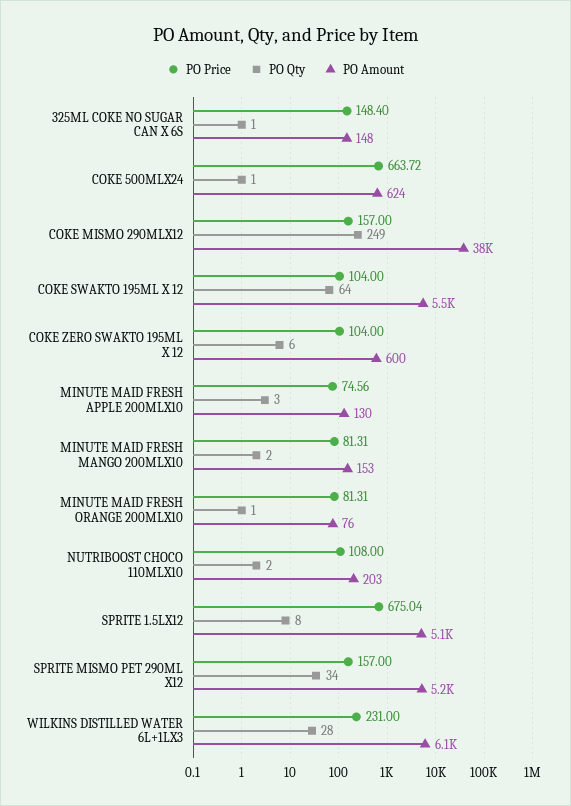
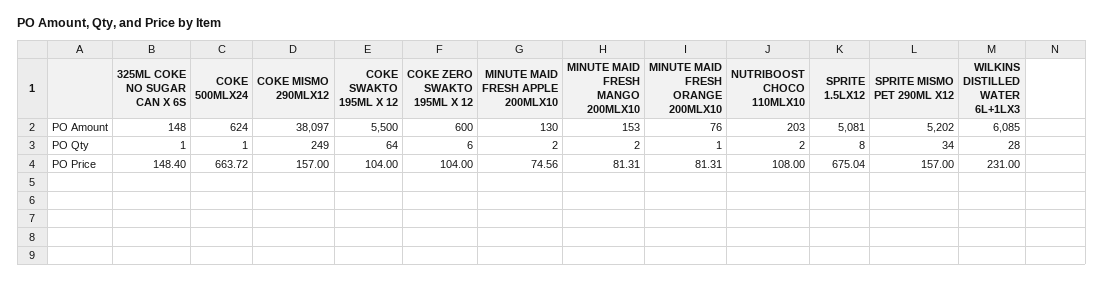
PO Qty, MINUTE MAID FRESH APPLE 200MLX10: 3 -> 2

